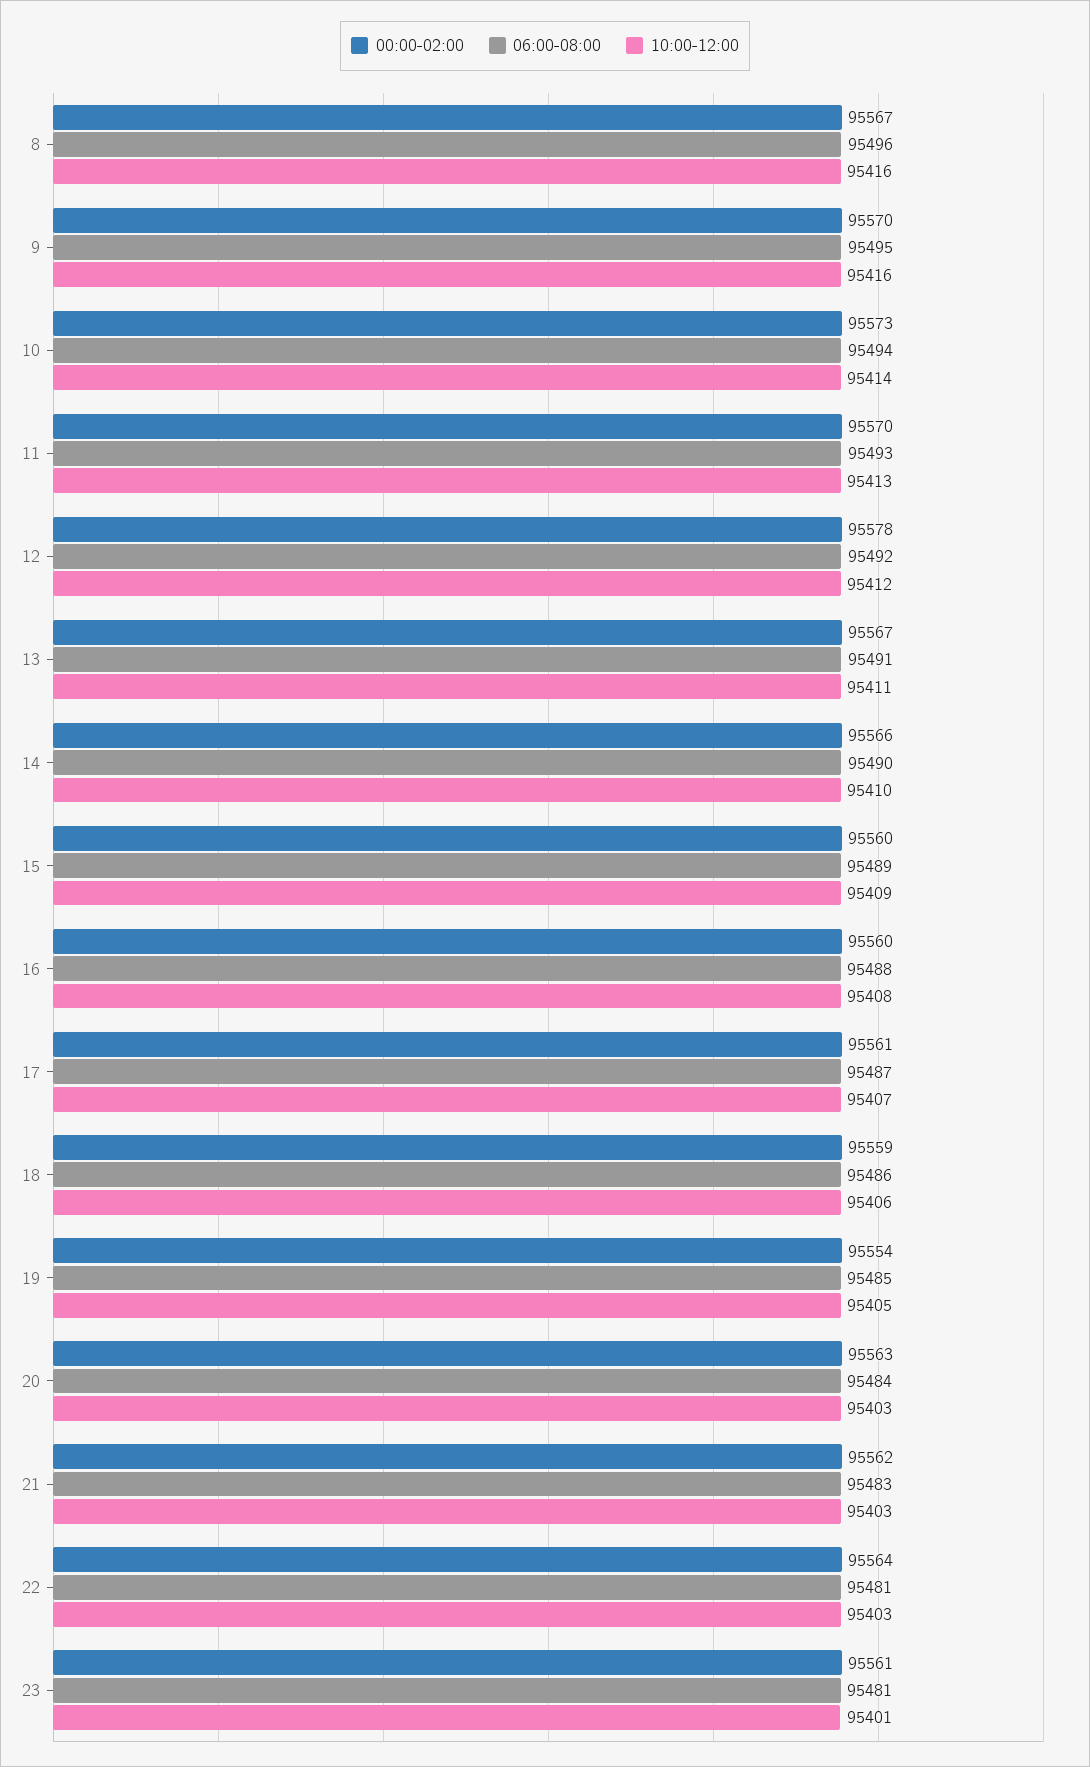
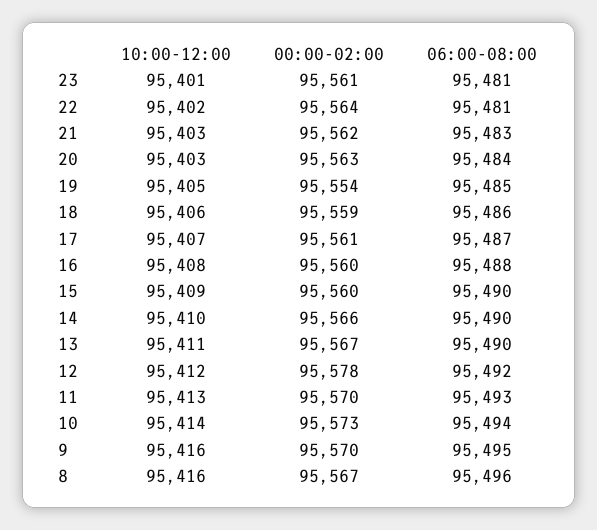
06:00-08:00, 13: 95491 -> 95490
06:00-08:00, 15: 95489 -> 95490
10:00-12:00, 22: 95403 -> 95402

